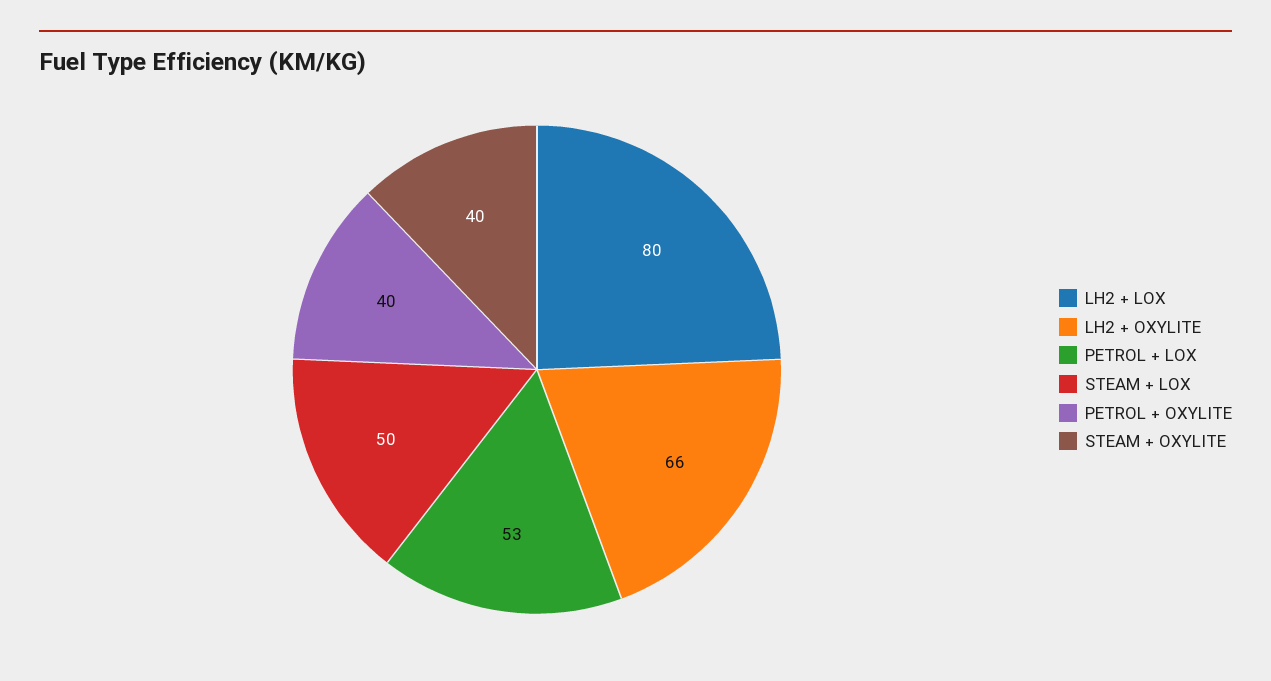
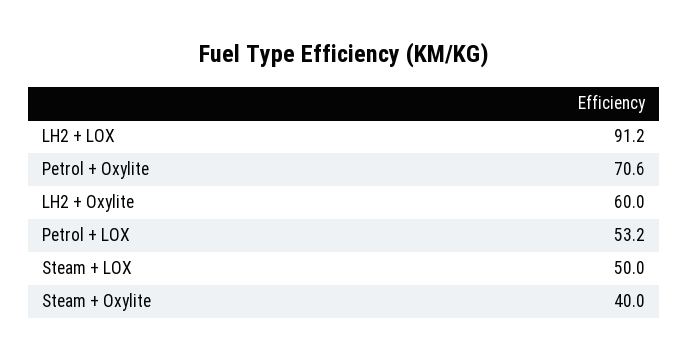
LH2 + LOX: 80 -> 91.2
LH2 + OXYLITE: 66 -> 60
PETROL + OXYLITE: 40 -> 70.6

